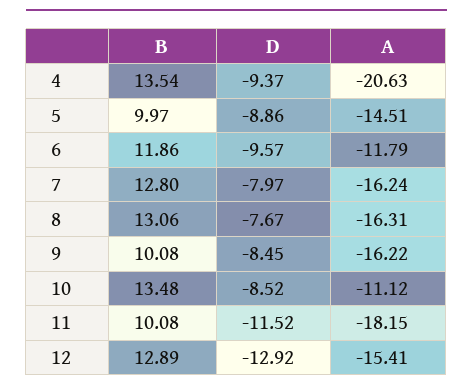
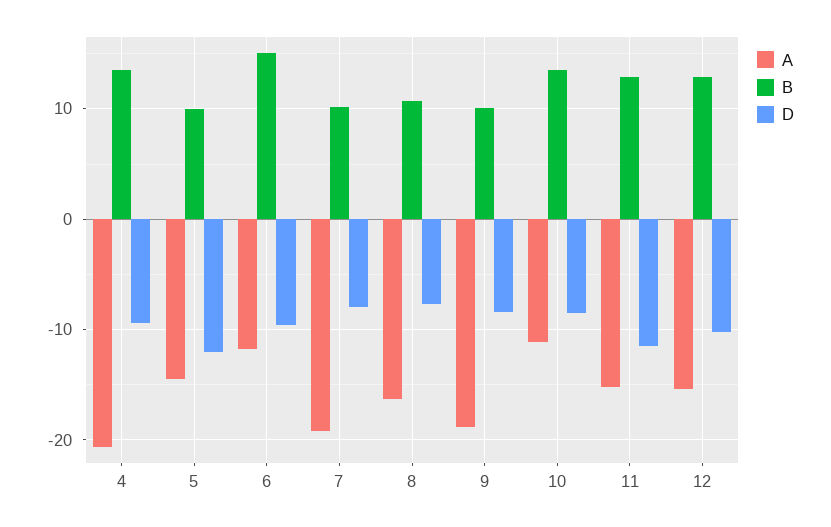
D, 5: -8.86 -> -12
B, 6: 11.86 -> 15
B, 7: 12.8 -> 10
A, 7: -16.24 -> -19
B, 8: 13.06 -> 11
A, 9: -16.22 -> -19
B, 11: 10.08 -> 13
A, 11: -18.15 -> -15
D, 12: -12.92 -> -10

